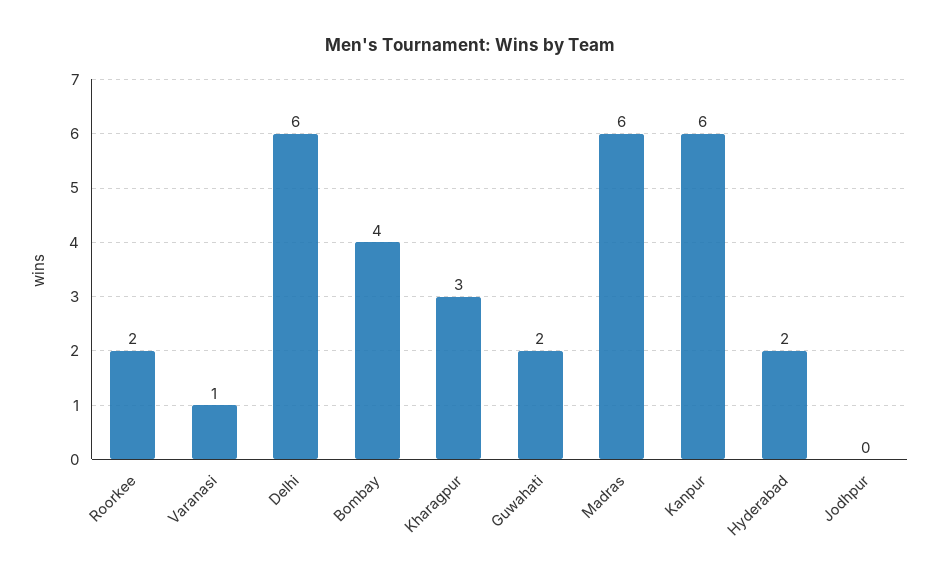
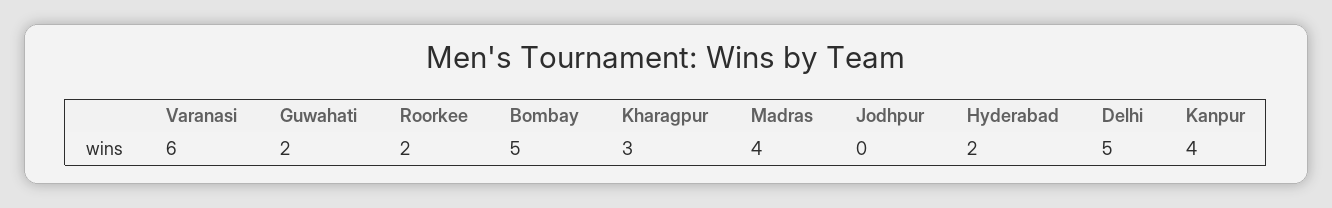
Varanasi: 1 -> 6
Delhi: 6 -> 5
Bombay: 4 -> 5
Madras: 6 -> 4
Kanpur: 6 -> 4

